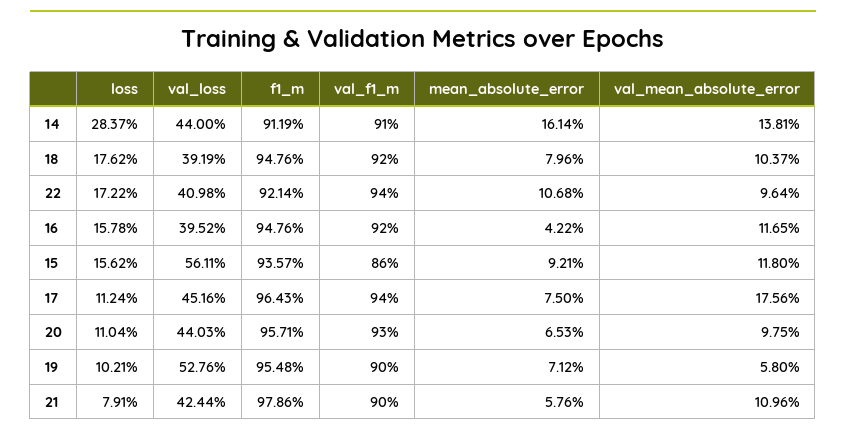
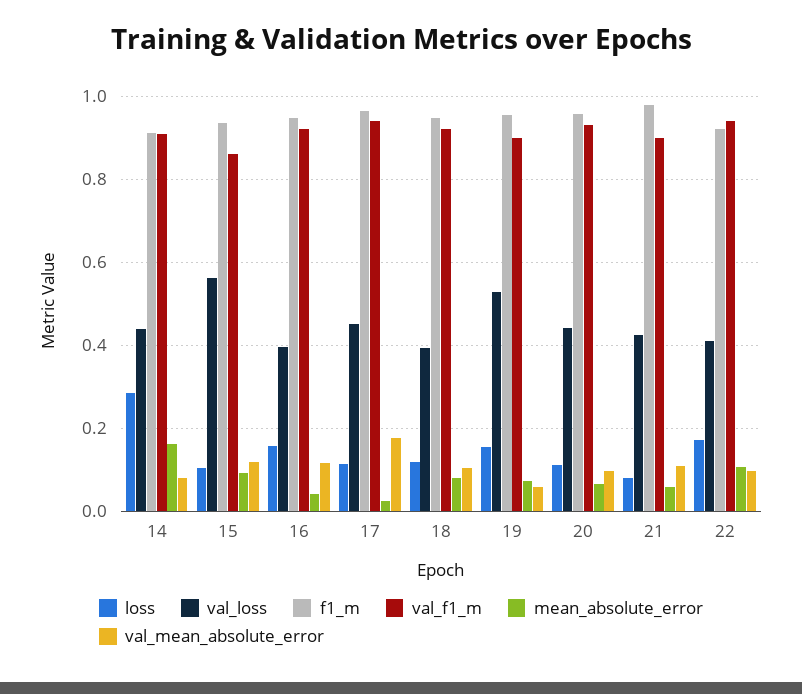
val_mean_absolute_error, 14: 0.1381 -> 0.08
loss, 18: 0.1762 -> 0.12
loss, 15: 0.1562 -> 0.1
mean_absolute_error, 17: 0.075 -> 0.02
loss, 19: 0.1021 -> 0.16

